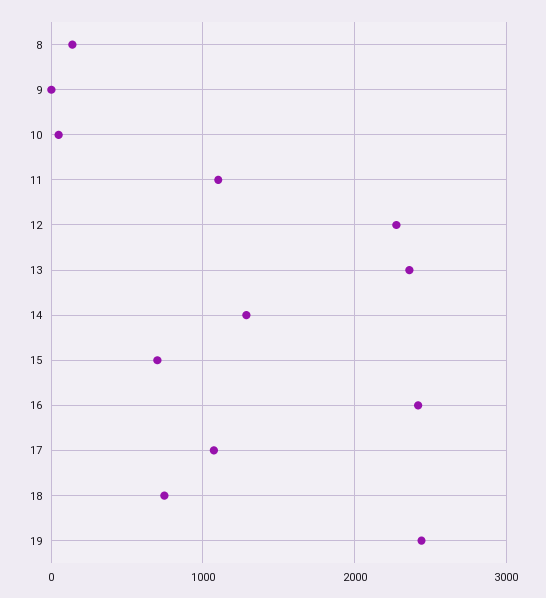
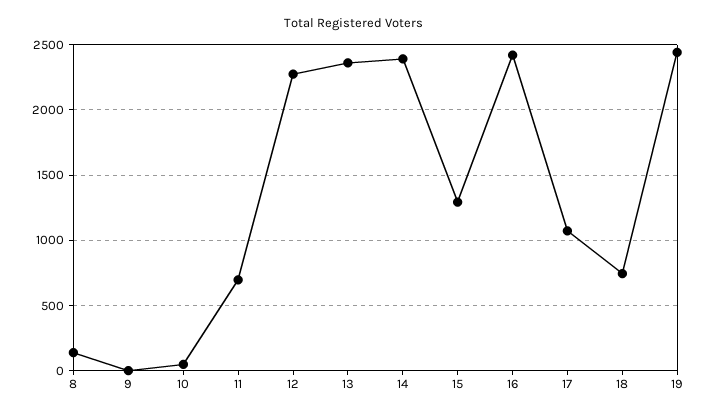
11: 1100 -> 700
14: 1300 -> 2400
15: 700 -> 1300

